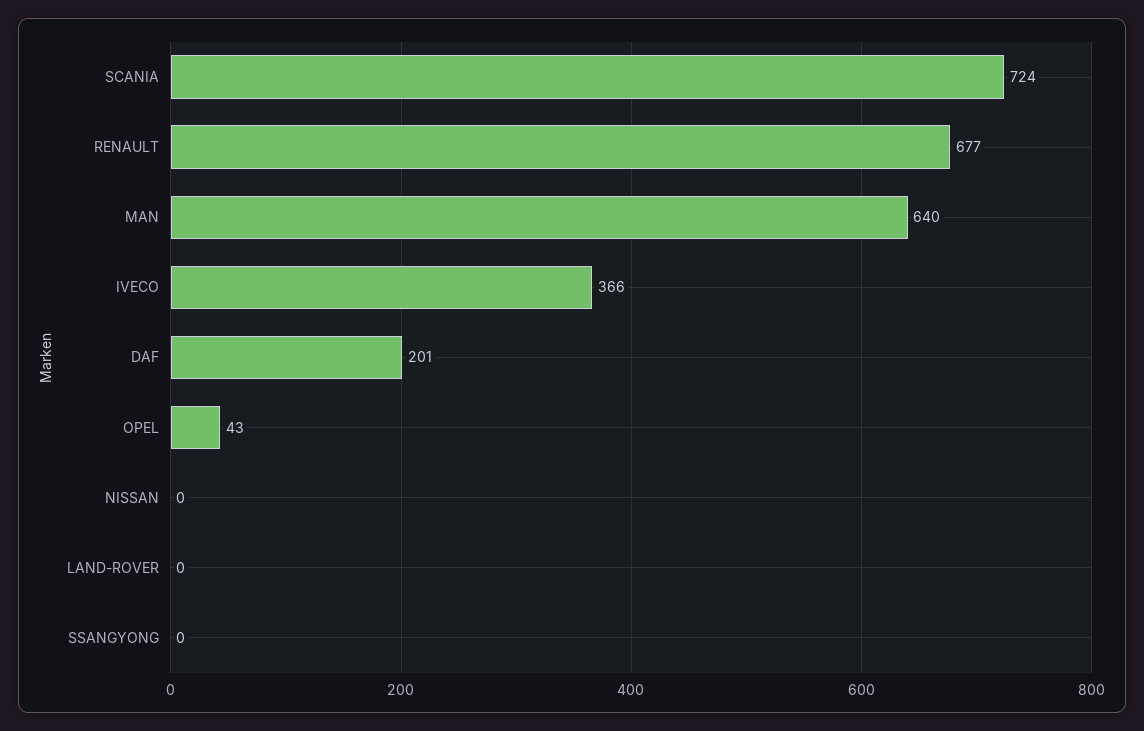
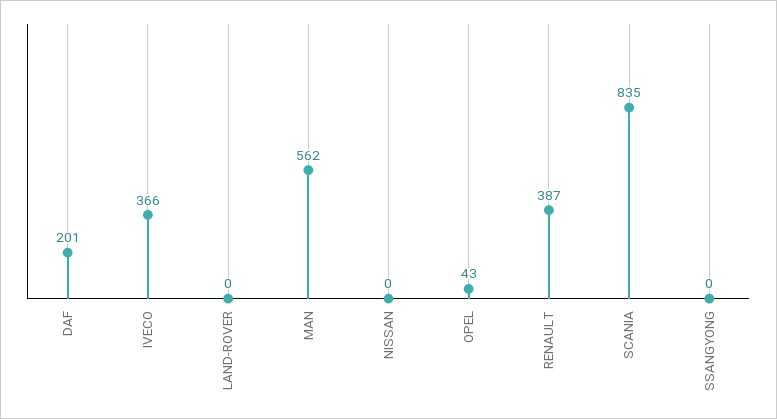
SCANIA: 724 -> 835
RENAULT: 677 -> 387
MAN: 640 -> 562

